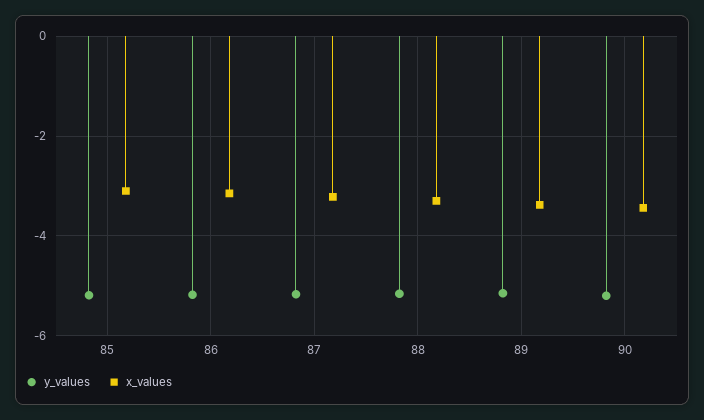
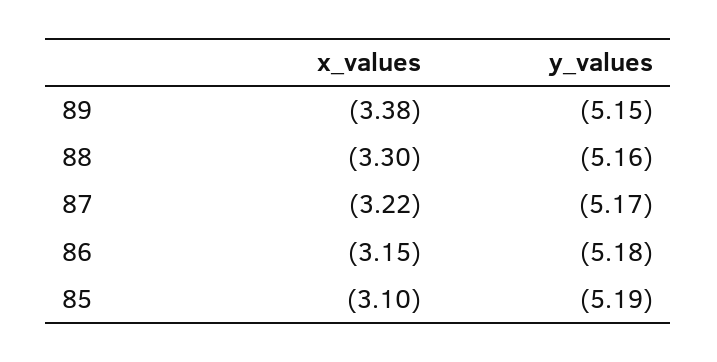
y_values, 90: -5.2 -> none
x_values, 90: -3.4 -> none

